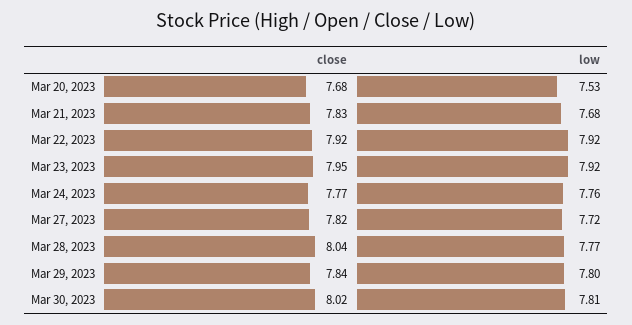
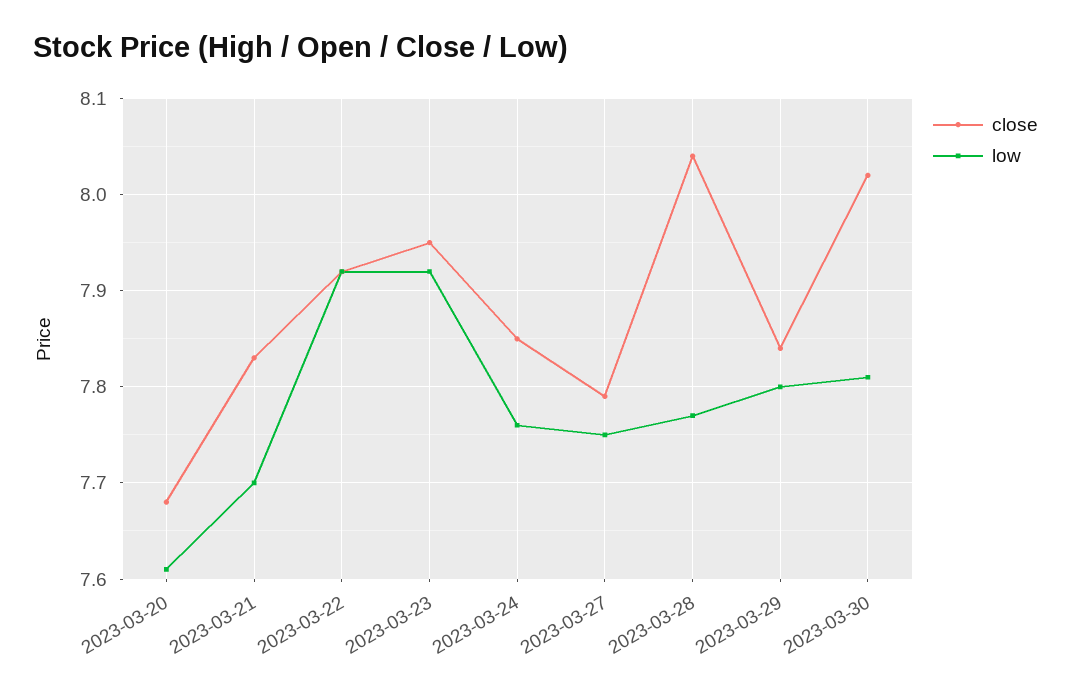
low, Mar 20, 2023: 7.53 -> 7.61
low, Mar 21, 2023: 7.68 -> 7.7
close, Mar 24, 2023: 7.77 -> 7.85
close, Mar 27, 2023: 7.82 -> 7.79
low, Mar 27, 2023: 7.72 -> 7.75

